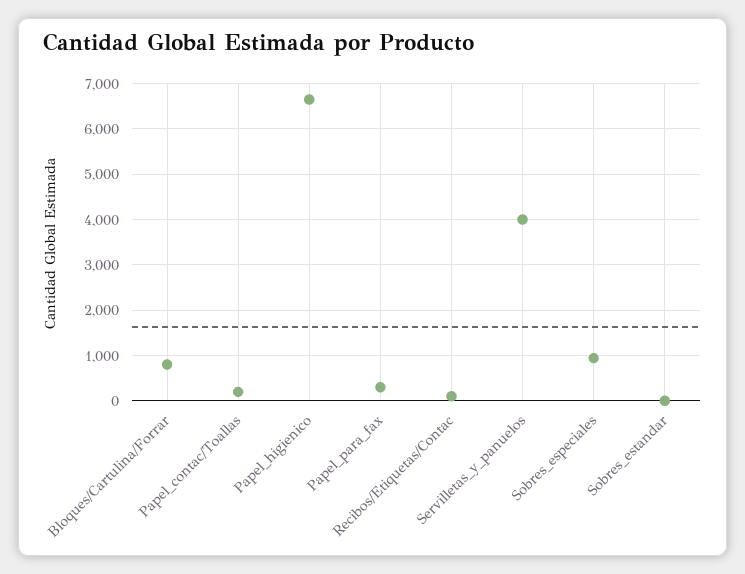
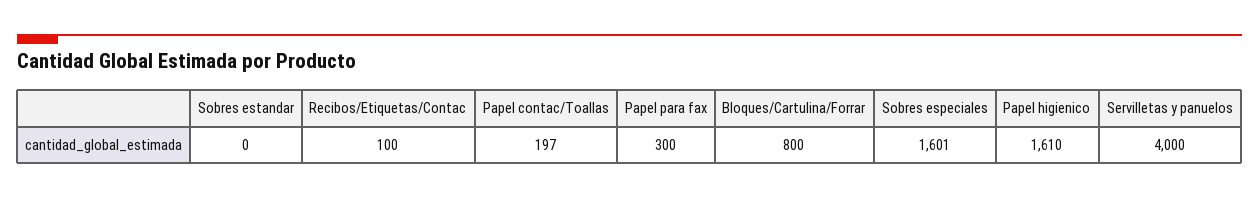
Papel_higienico: 6600 -> 1610
Sobres_especiales: 1000 -> 1601

